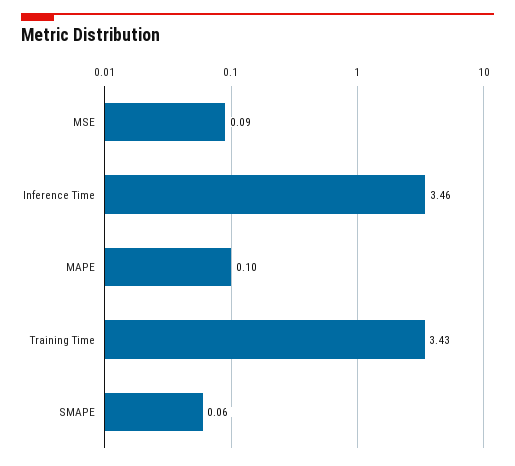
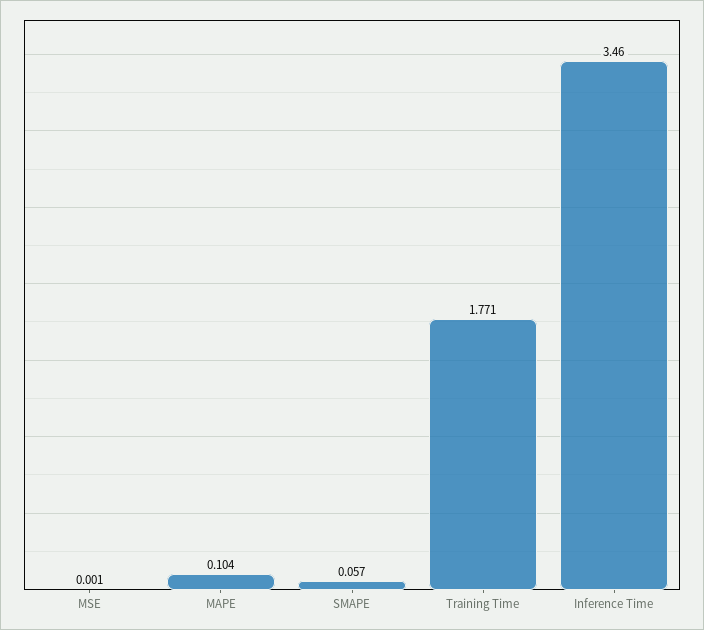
MSE: 0.09 -> 0.001
Training Time: 3.43 -> 1.771

